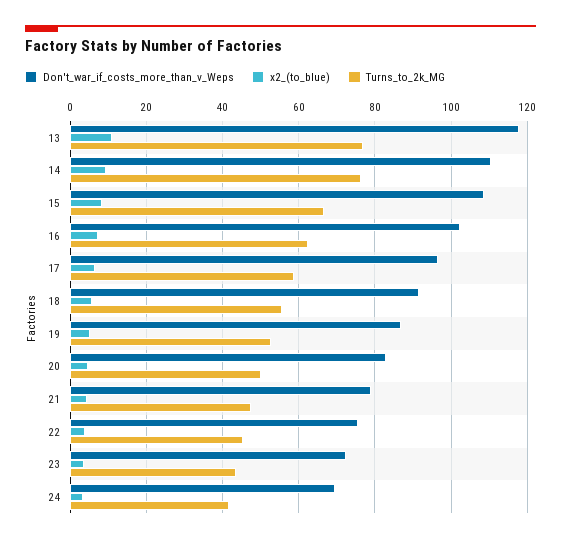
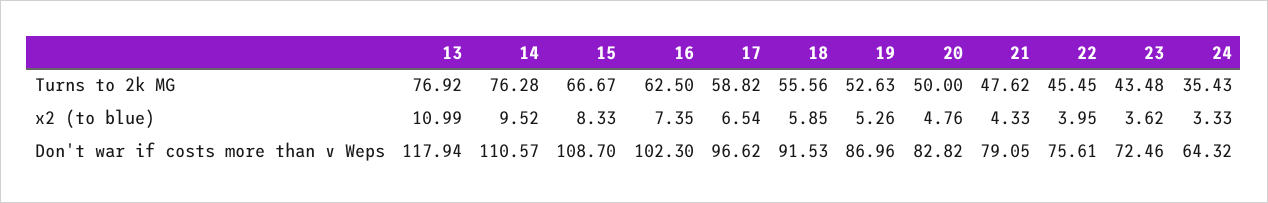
Don't_war_if_costs_more_than_v_Weps, 24: 70 -> 64.32
Turns_to_2k_MG, 24: 42 -> 35.43

